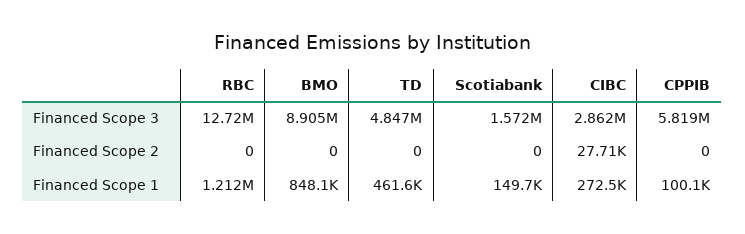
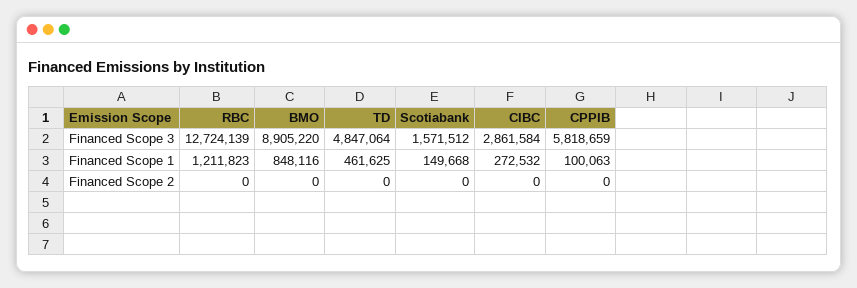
CIBC, Financed Scope 2: 27710 -> 0

